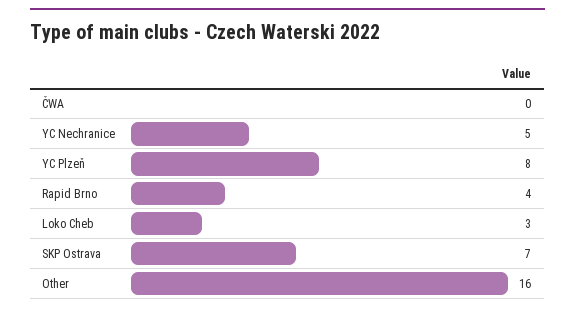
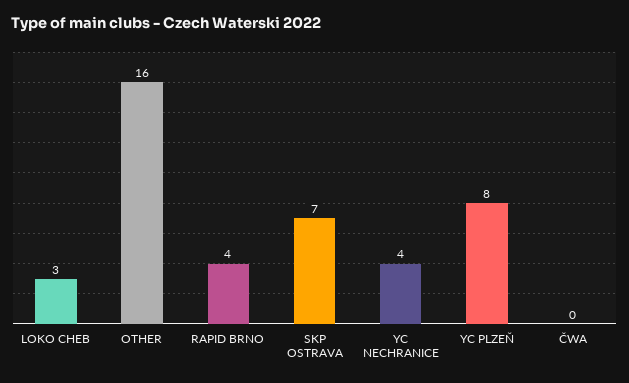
YC Nechranice: 5 -> 4

